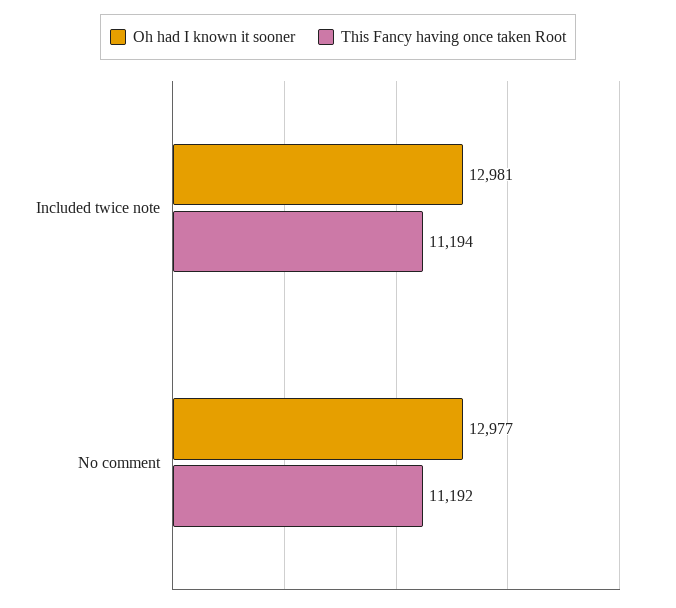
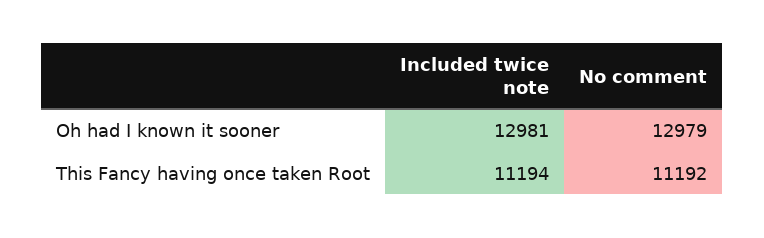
Oh had I known it sooner, No comment: 12977 -> 12979

